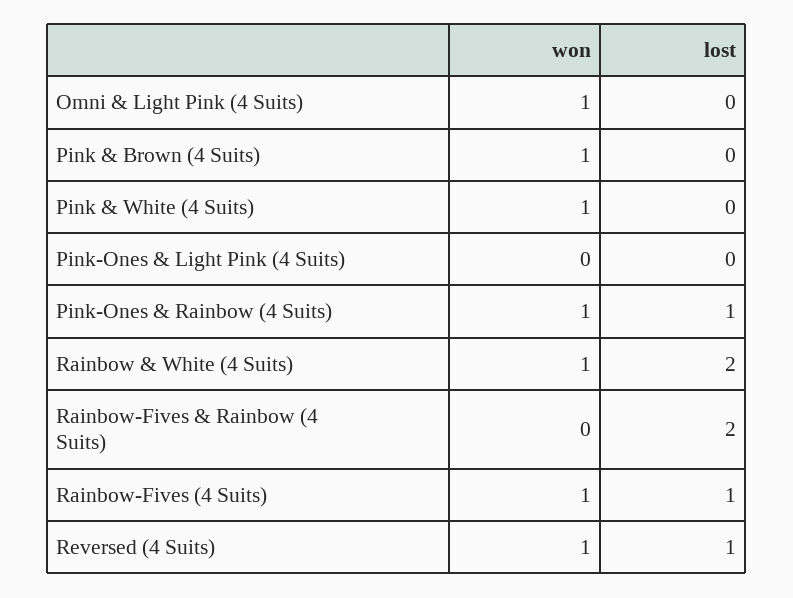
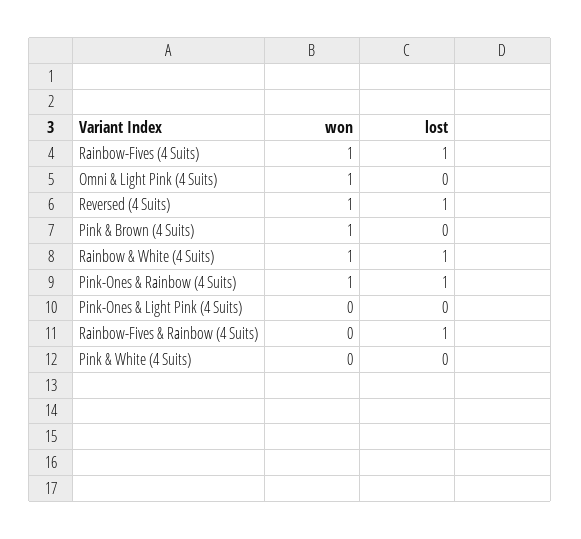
won, Pink & White (4 Suits): 1 -> 0
lost, Rainbow & White (4 Suits): 2 -> 1
lost, Rainbow-Fives & Rainbow (4 Suits): 2 -> 1

